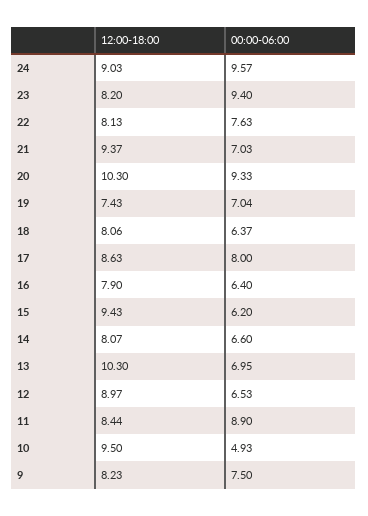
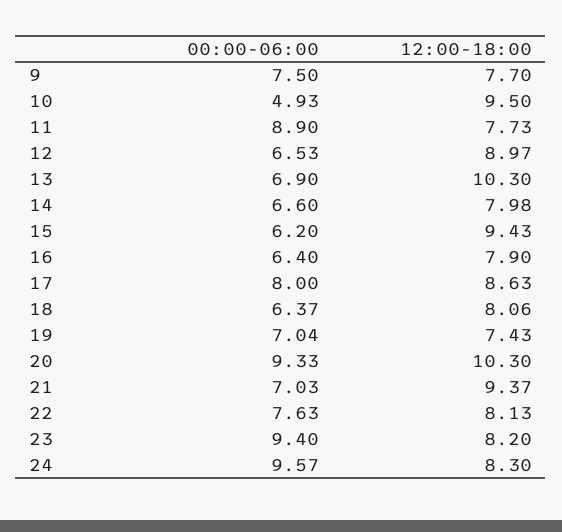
12:00-18:00, 24: 9.03 -> 8.3
12:00-18:00, 14: 8.07 -> 7.98
00:00-06:00, 13: 6.95 -> 6.9
12:00-18:00, 11: 8.44 -> 7.73
12:00-18:00, 9: 8.23 -> 7.7

